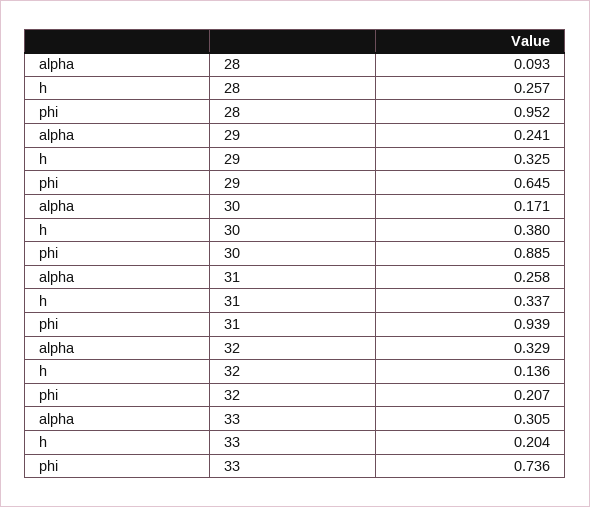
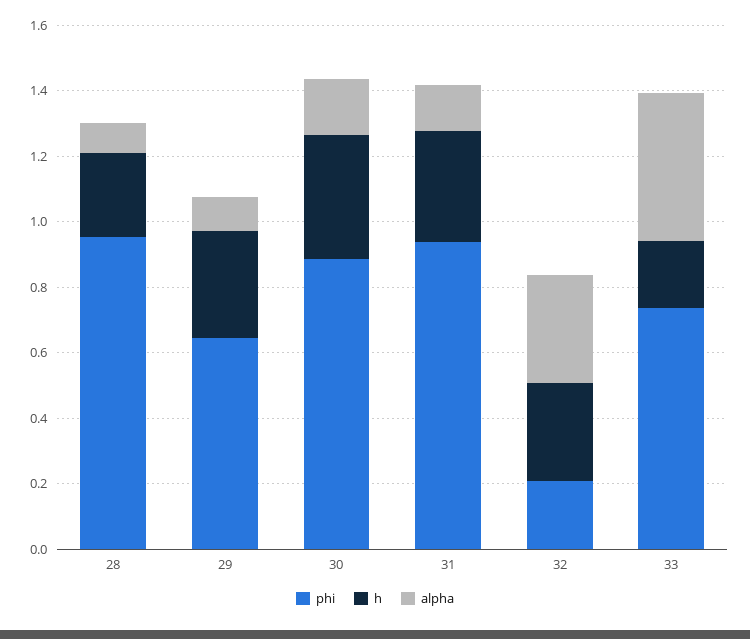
alpha, 29: 0.241 -> 0.1
alpha, 31: 0.258 -> 0.15
h, 32: 0.136 -> 0.3
alpha, 33: 0.305 -> 0.45

